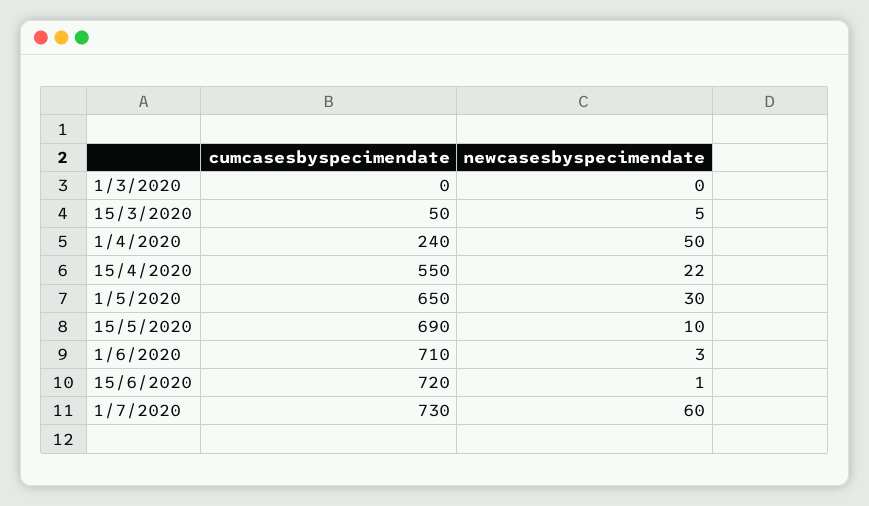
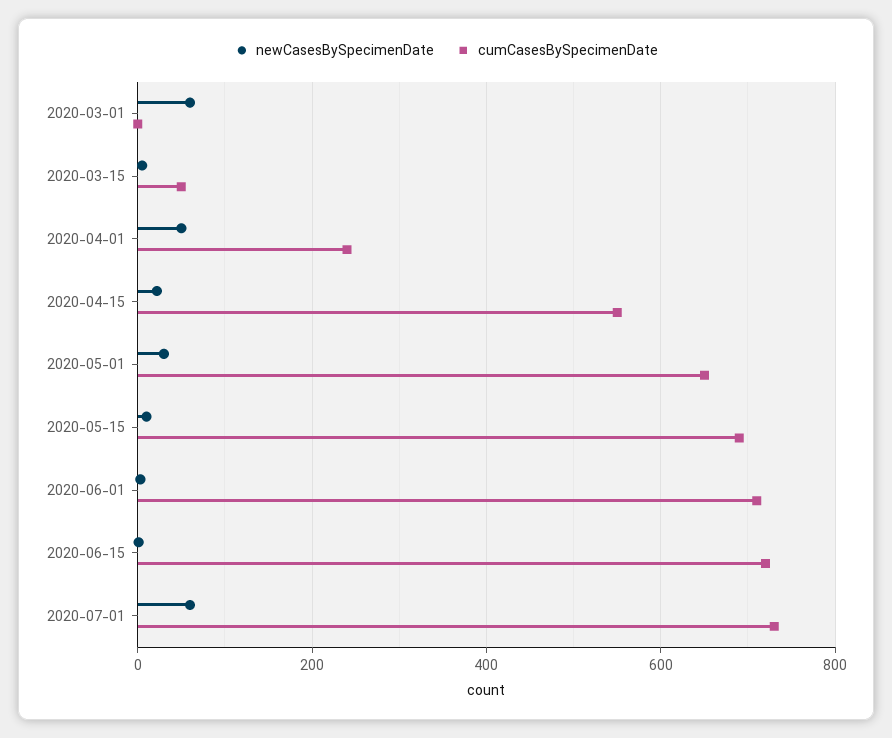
newcasesbyspecimendate, 1/3/2020: 0 -> 60

